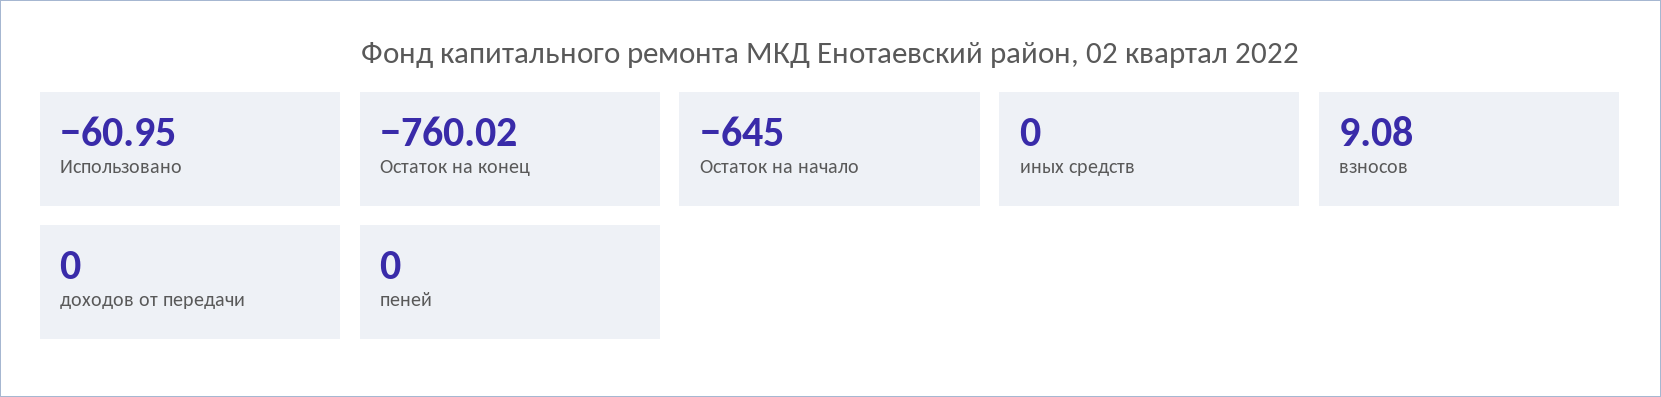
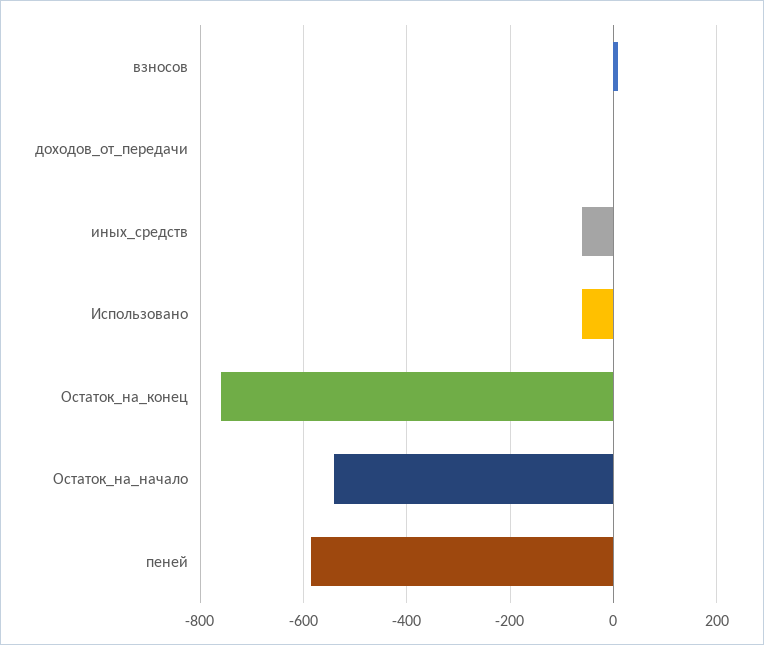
Остаток на начало: -645 -> -540
иных средств: 0 -> -60
пеней: 0 -> -580

